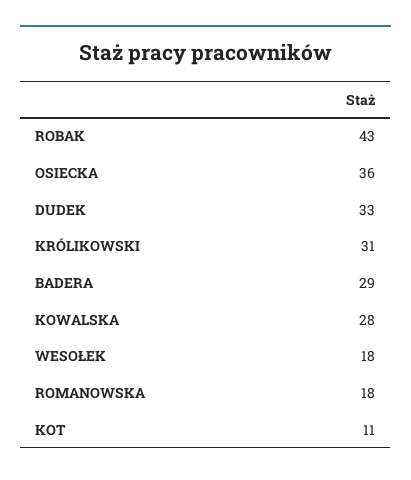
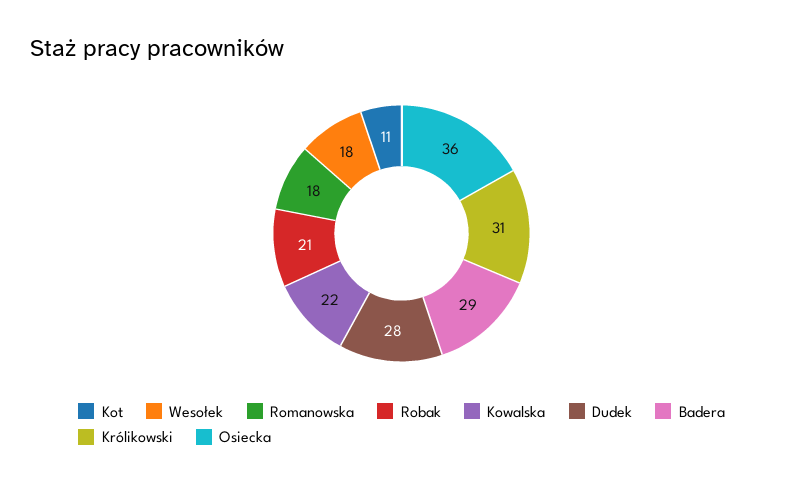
ROBAK: 43 -> 21
DUDEK: 33 -> 28
KOWALSKA: 28 -> 22

